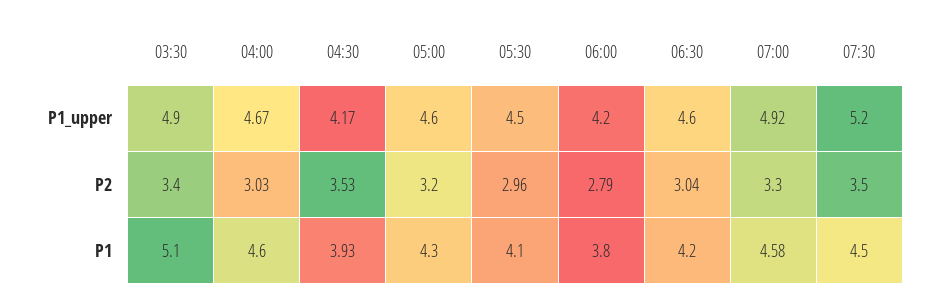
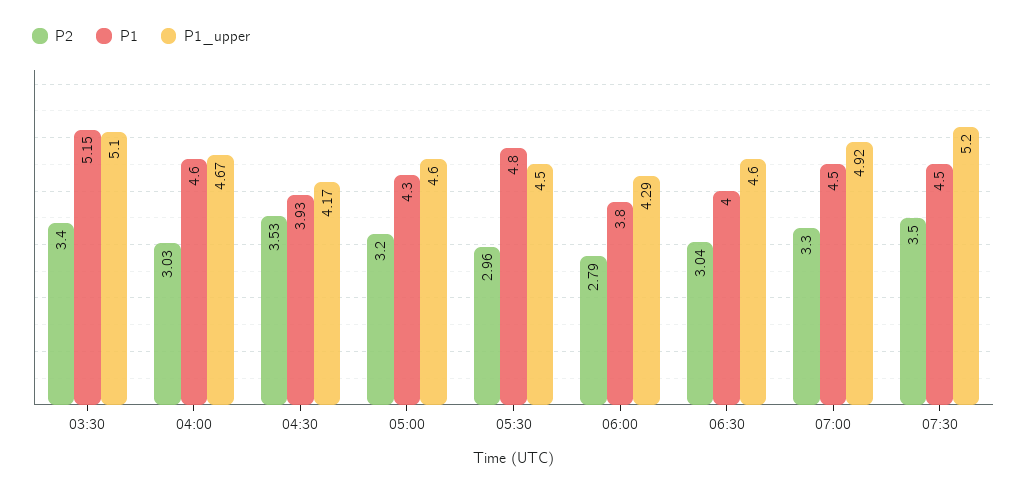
P1_upper, 03:30: 4.9 -> 5.1
P1_upper, 06:00: 4.2 -> 4.29
P1, 03:30: 5.1 -> 5.15
P1, 05:30: 4.1 -> 4.8
P1, 06:30: 4.2 -> 4
P1, 07:00: 4.58 -> 4.5

